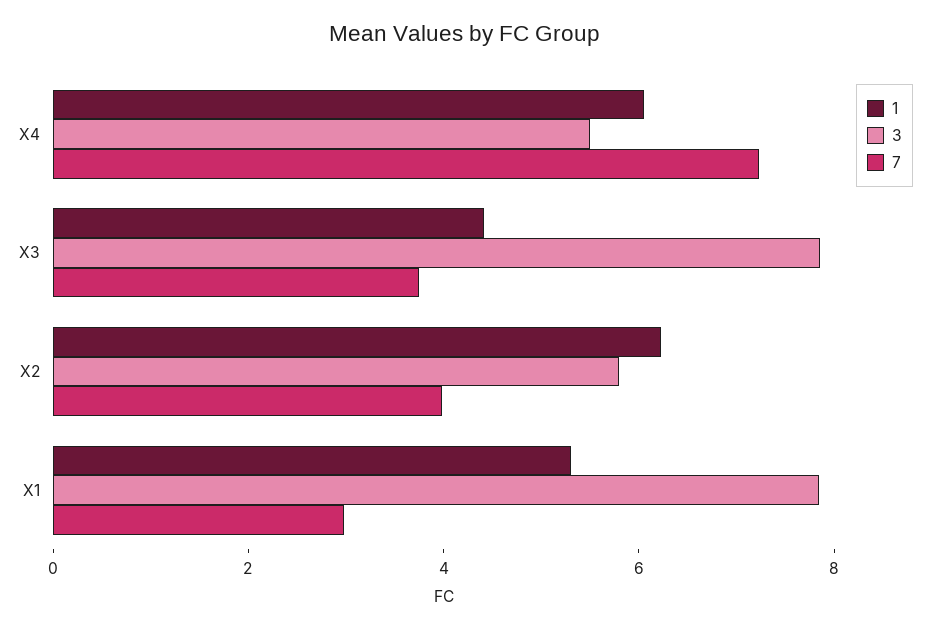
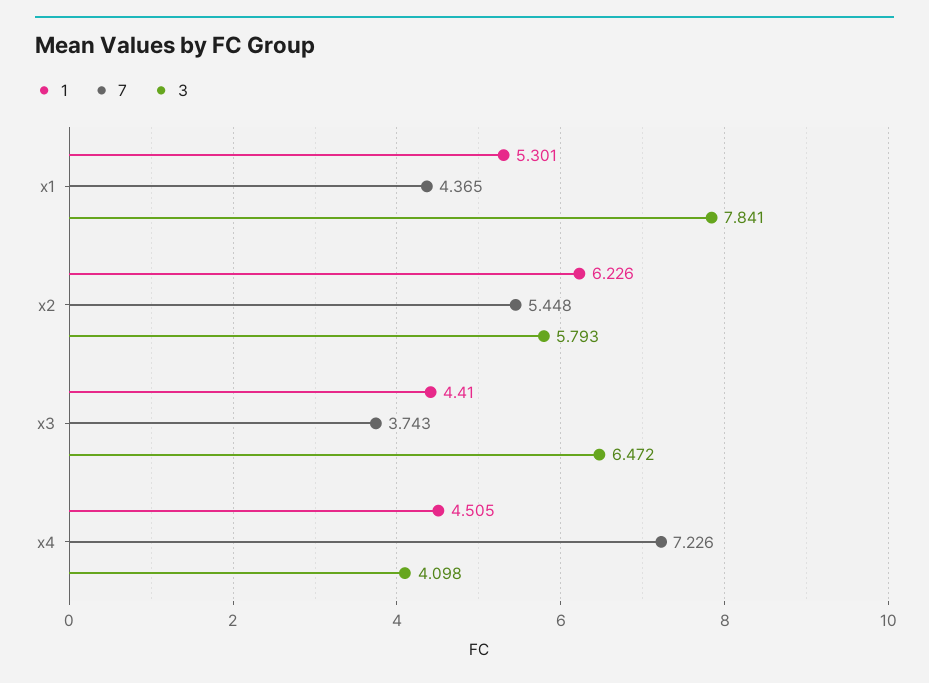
1, X4: 6 -> 4.505
3, X4: 5.5 -> 4.098
3, X3: 8 -> 6.472
7, X2: 4 -> 5.448
7, X1: 3 -> 4.365

